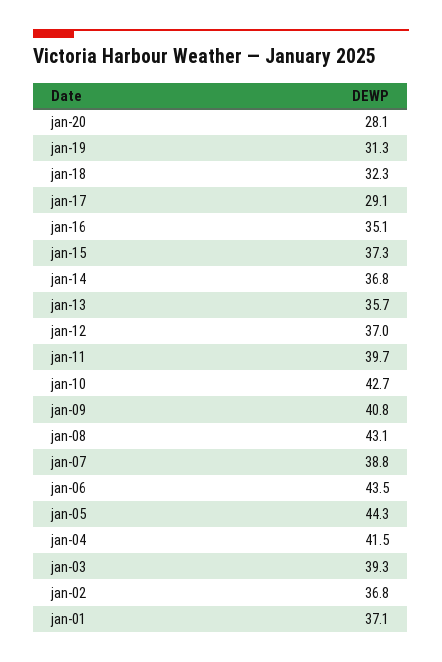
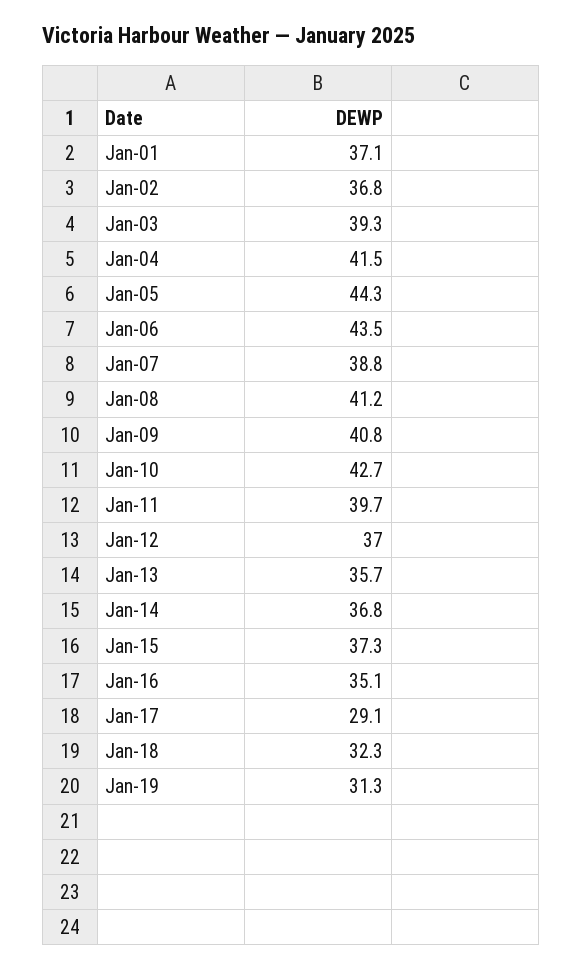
jan-20: 28.1 -> none
jan-08: 43.1 -> 41.2

